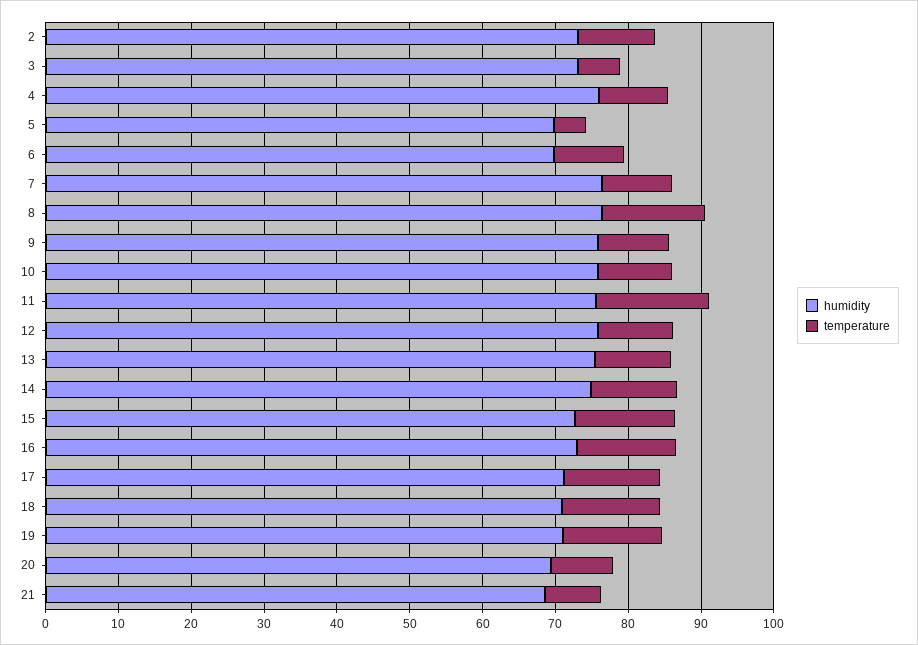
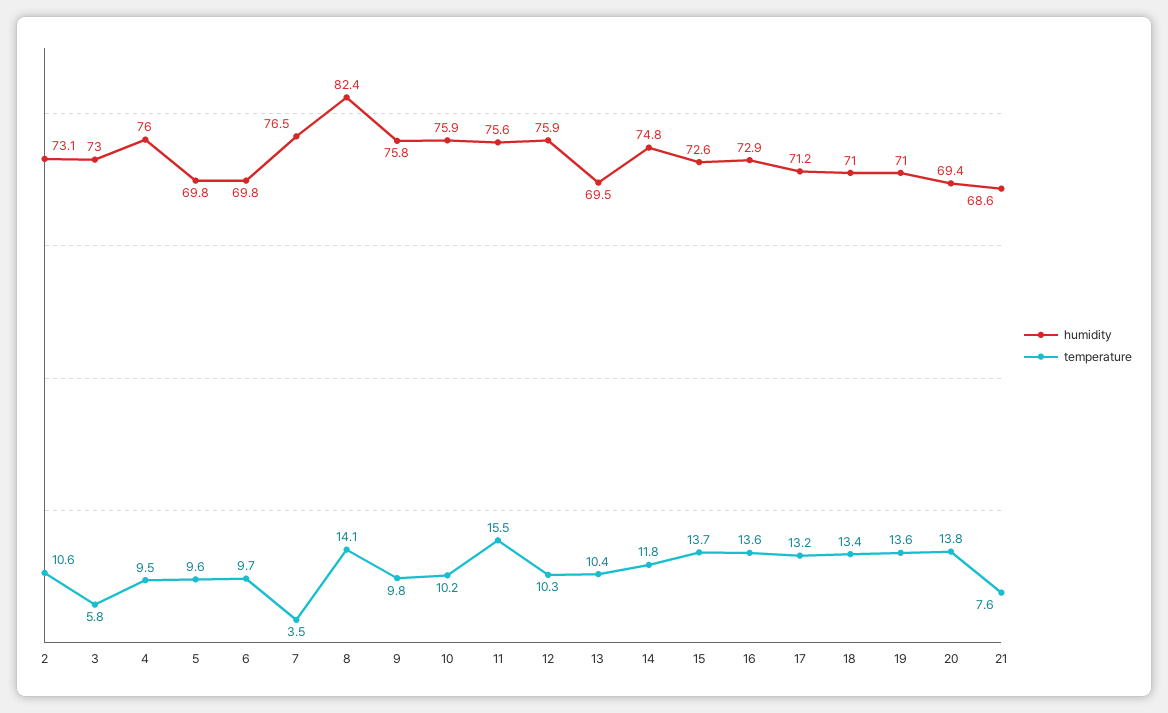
temperature, 5: 4 -> 9.6
temperature, 7: 10 -> 3.5
humidity, 8: 76 -> 82.4
humidity, 13: 76 -> 69.5
temperature, 20: 8 -> 13.8

